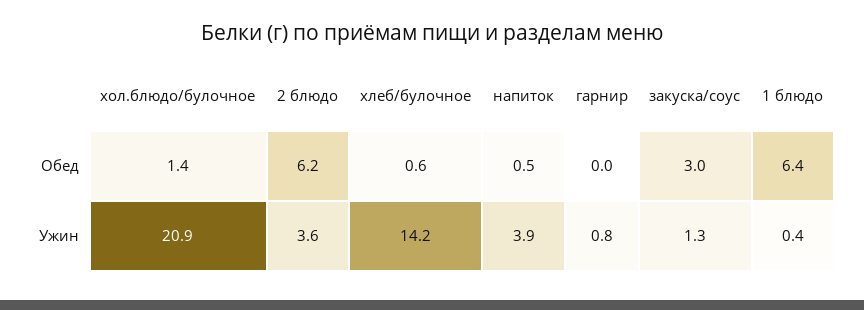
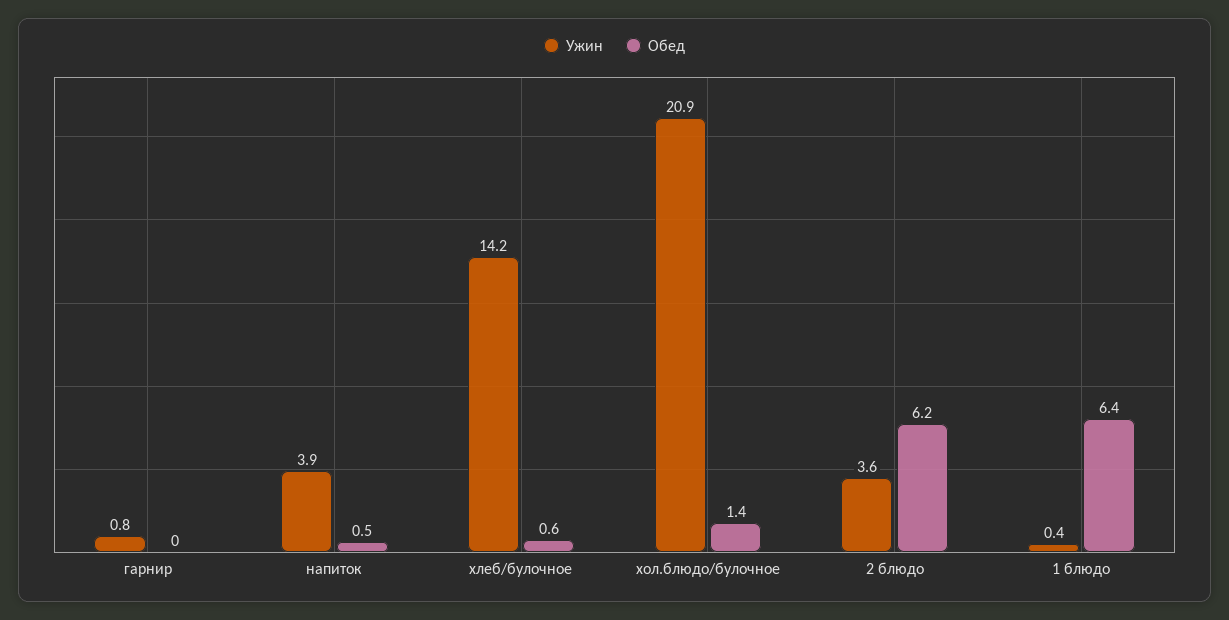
Обед, закуска/соус: 3 -> none
Ужин, закуска/соус: 1.3 -> none

